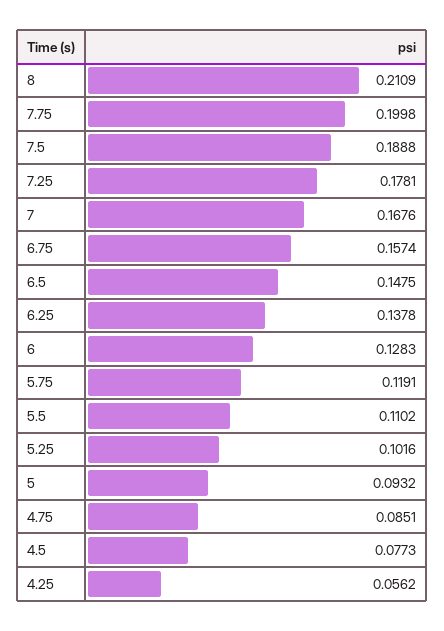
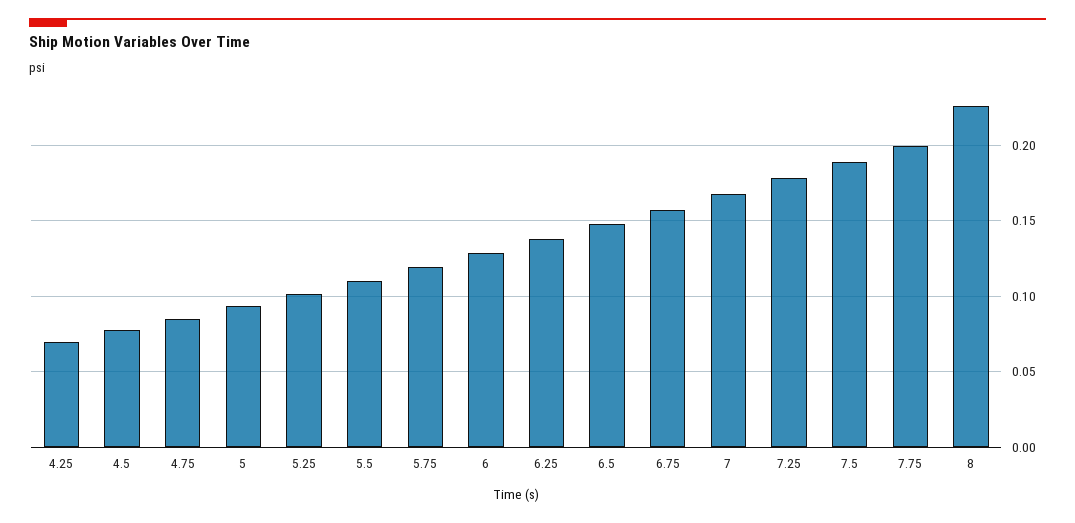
8: 0.2109 -> 0.225
4.25: 0.0562 -> 0.07

